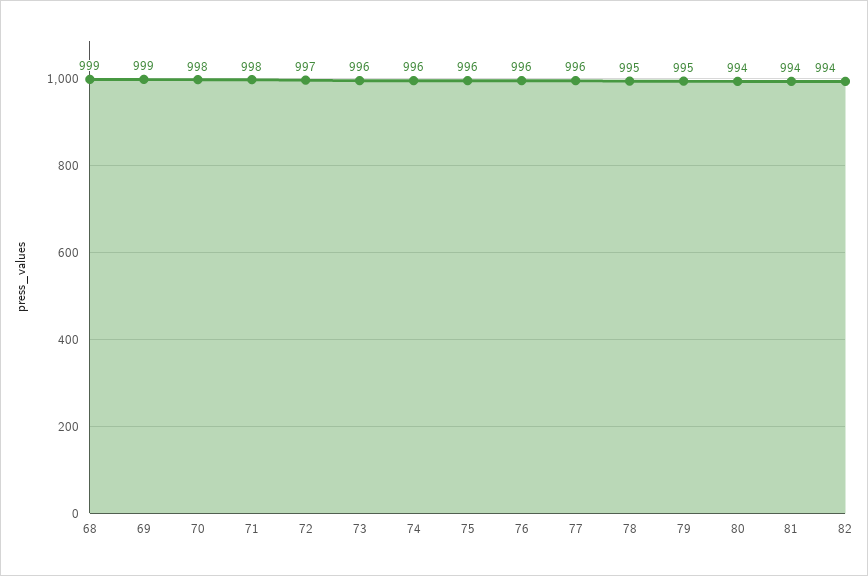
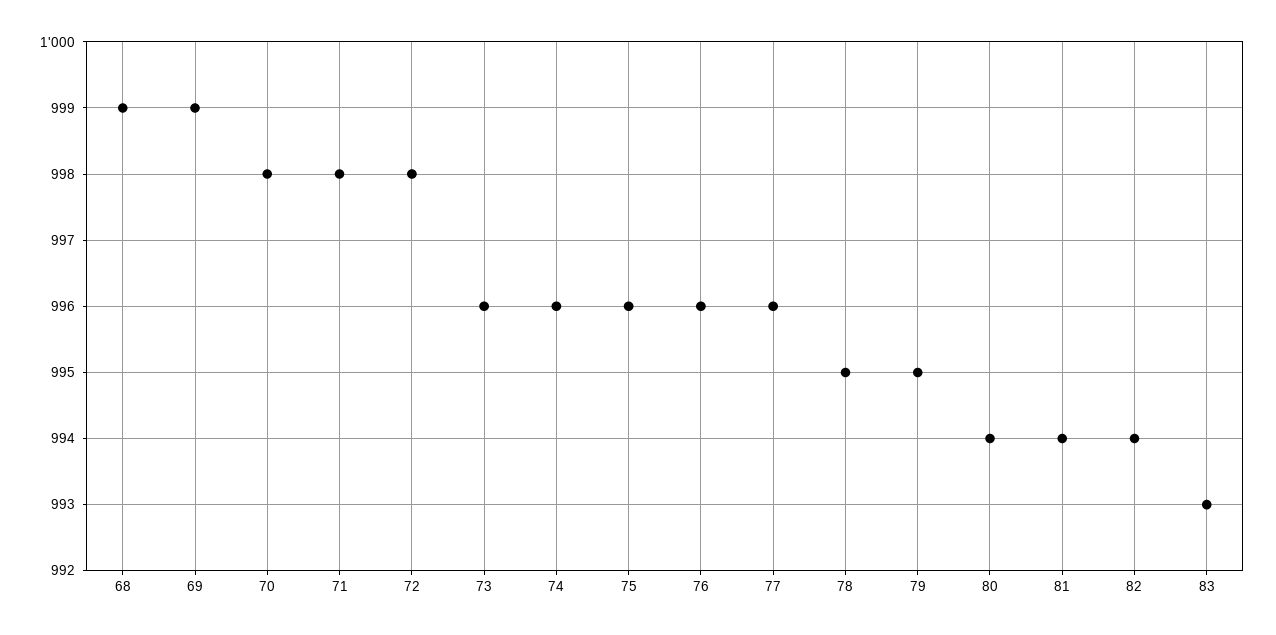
72: 997 -> 998
83: none -> 993

